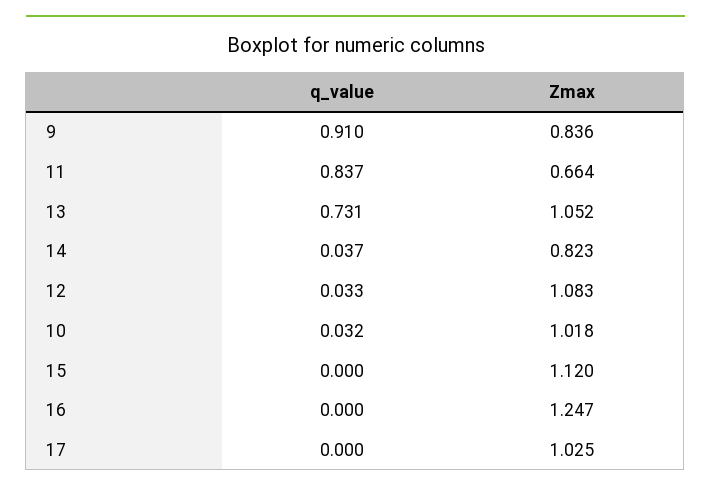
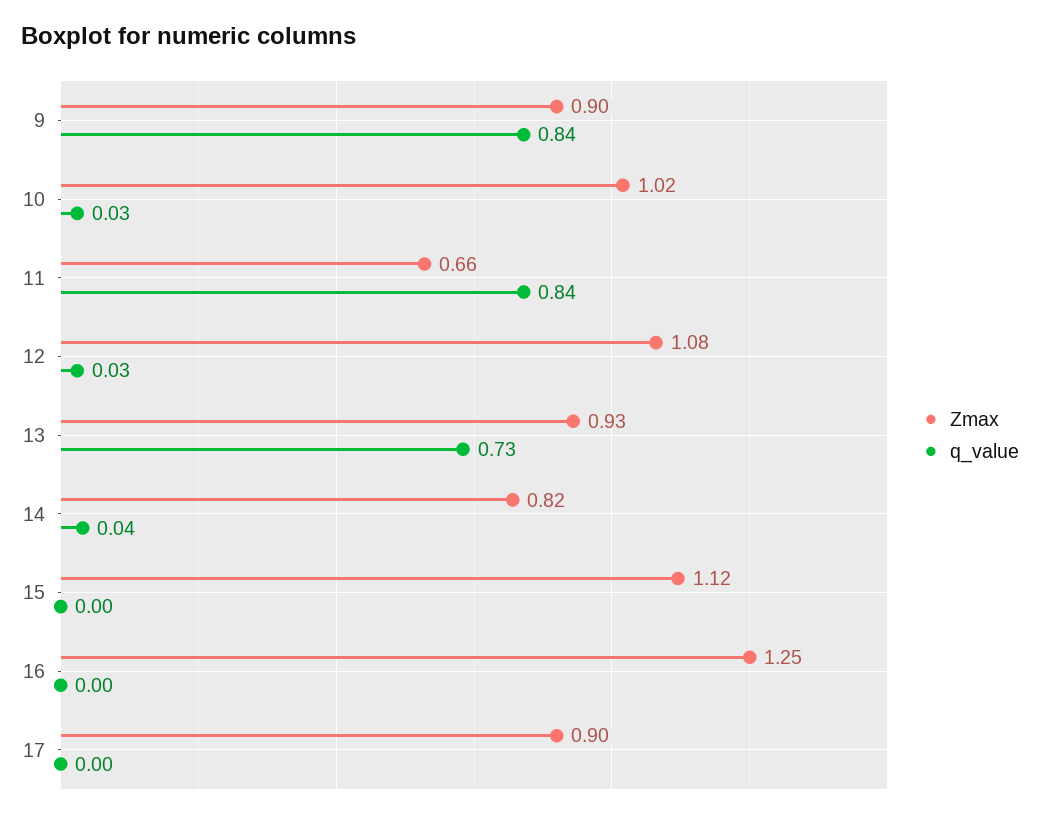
q_value, 9: 0.91 -> 0.84
Zmax, 9: 0.836 -> 0.9
Zmax, 13: 1.052 -> 0.93
Zmax, 17: 1.025 -> 0.9

